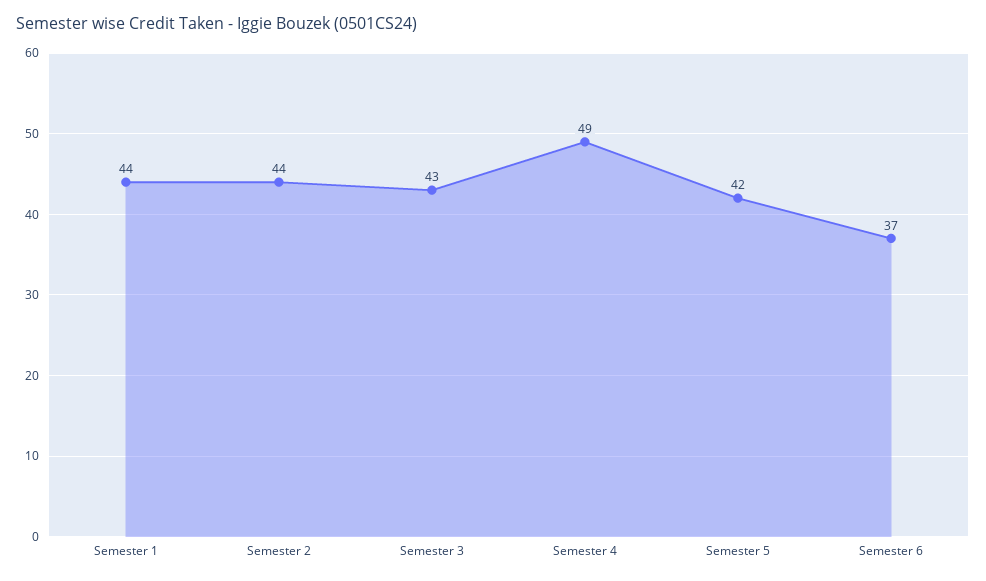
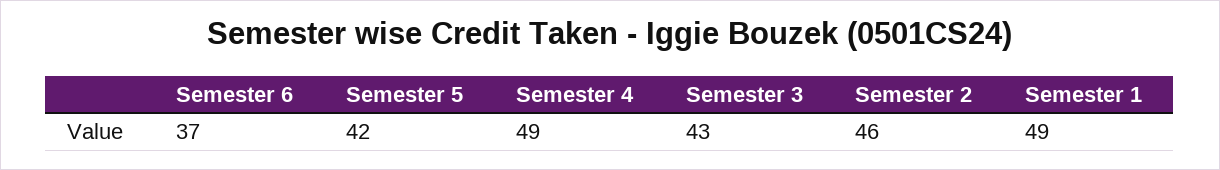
Semester 1: 44 -> 49
Semester 2: 44 -> 46

